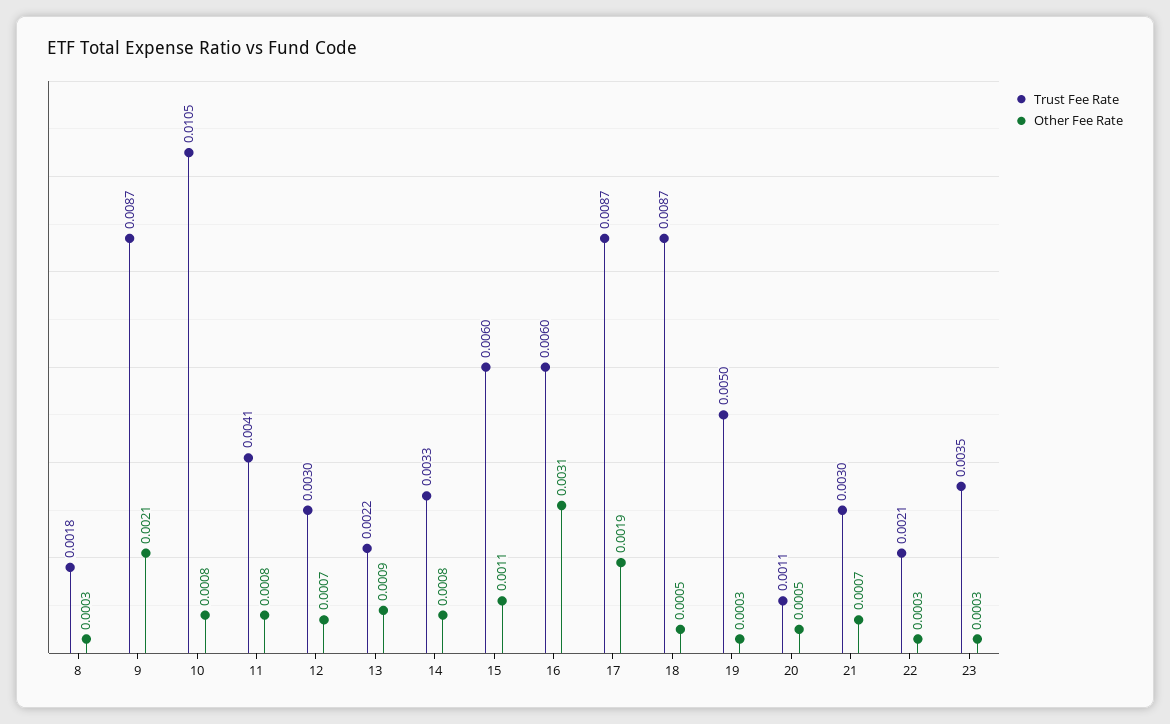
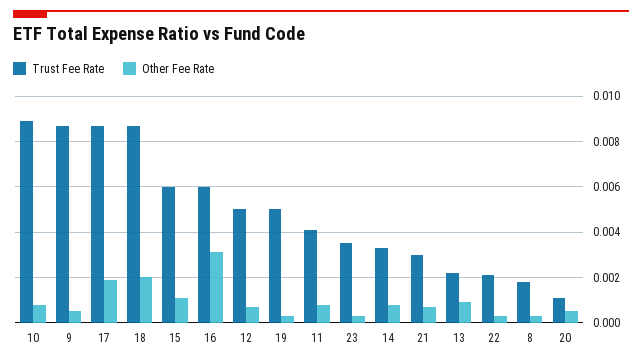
Other Fee Rate, 9: 0.0021 -> 0.0005
Trust Fee Rate, 10: 0.0105 -> 0.009
Trust Fee Rate, 12: 0.003 -> 0.005
Other Fee Rate, 18: 0.0005 -> 0.002

